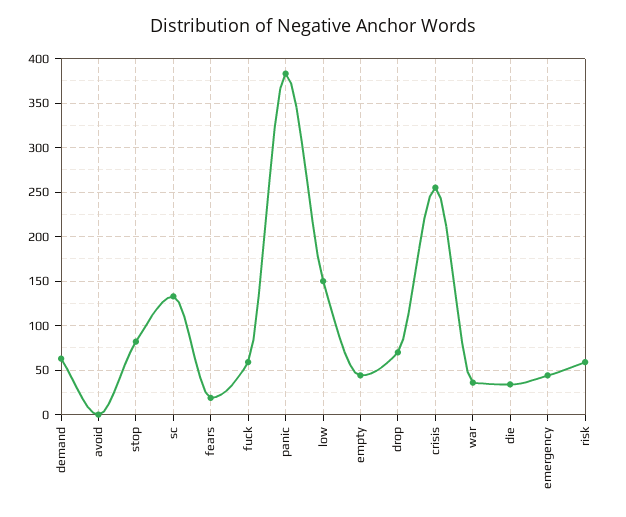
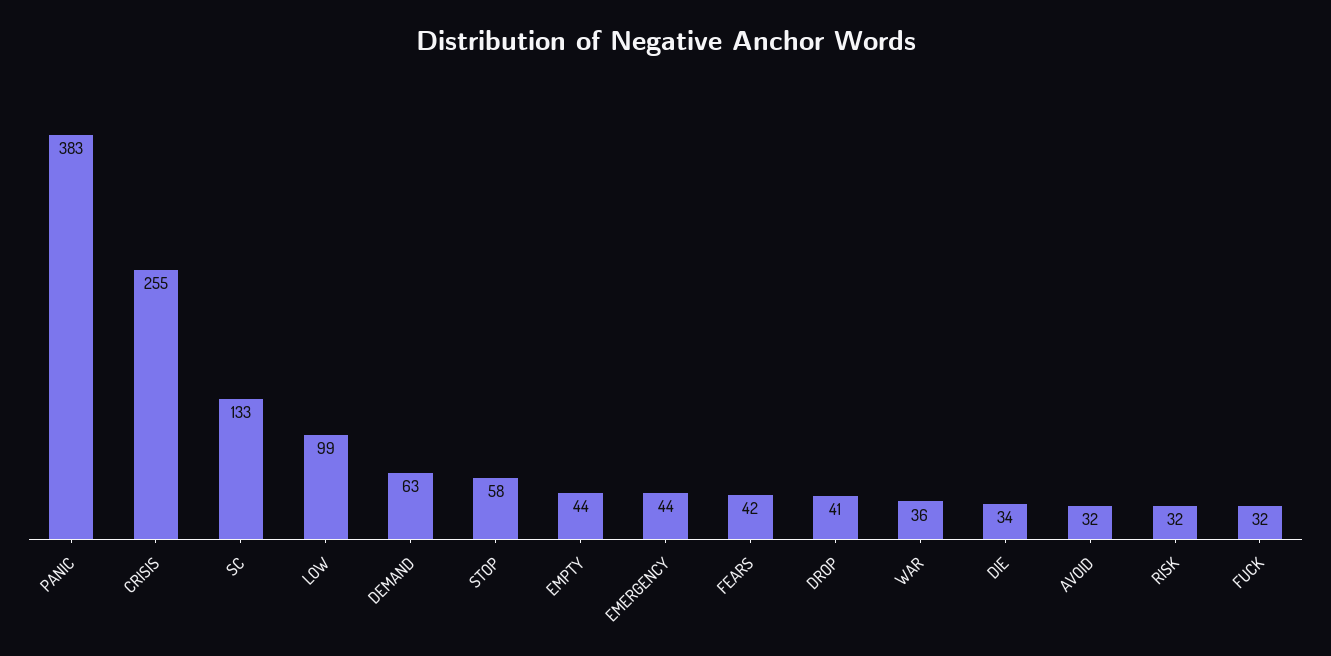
avoid: 0 -> 32
stop: 80 -> 58
fears: 20 -> 42
fuck: 60 -> 32
low: 150 -> 99
drop: 70 -> 41
risk: 60 -> 32

